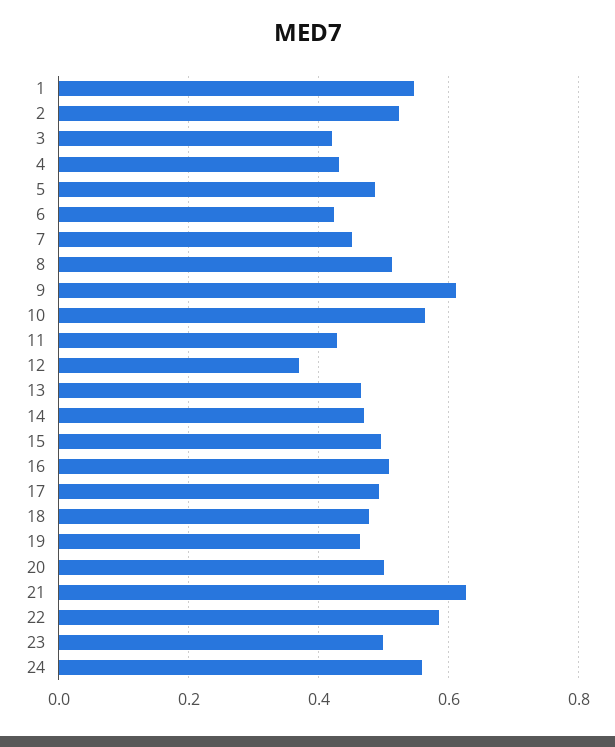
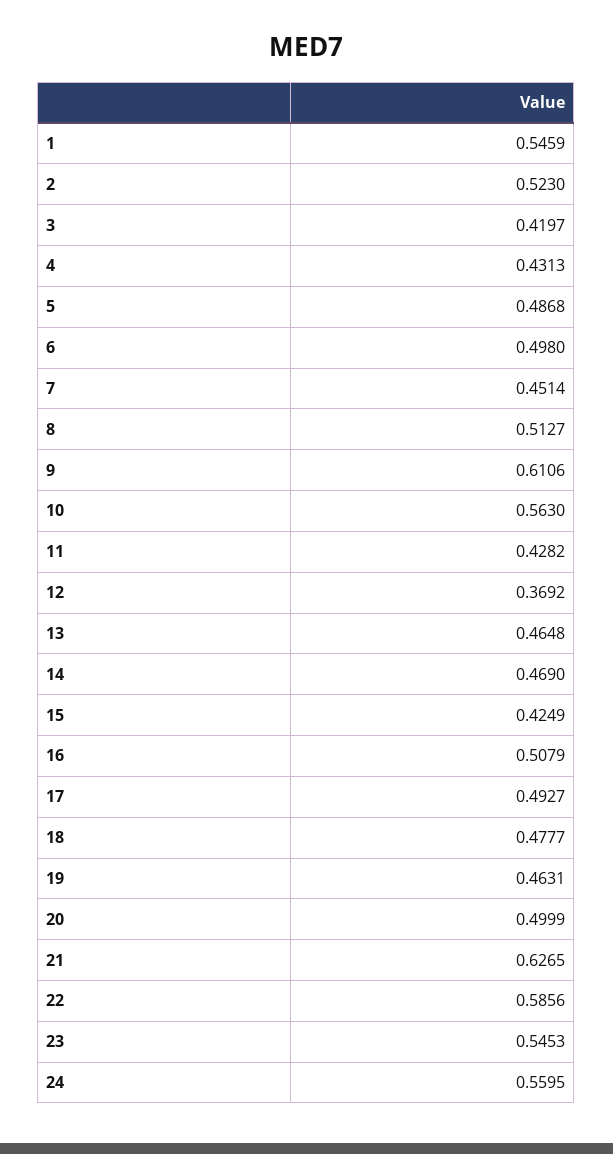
6: 0.42 -> 0.498
15: 0.5 -> 0.4249
23: 0.5 -> 0.5453

